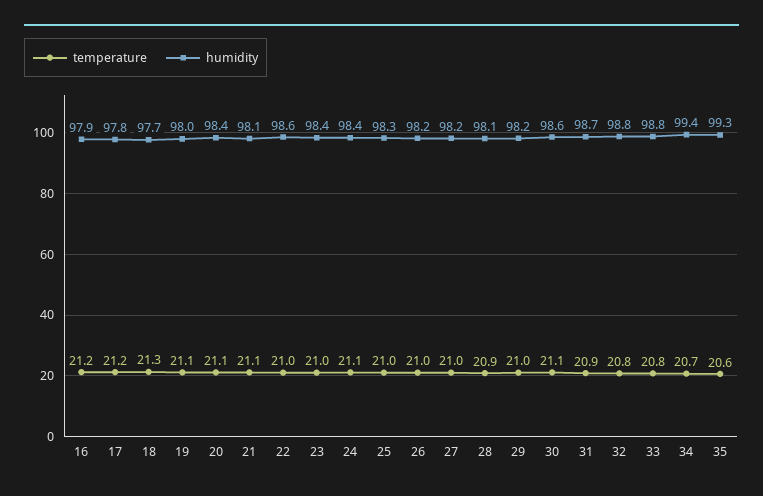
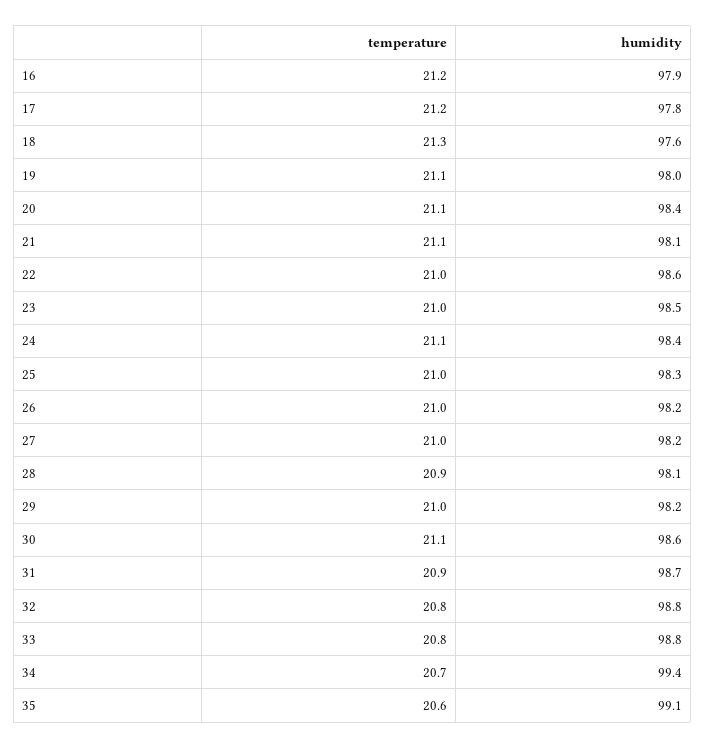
humidity, 18: 97.7 -> 97.6
humidity, 23: 98.4 -> 98.5
humidity, 35: 99.3 -> 99.1

